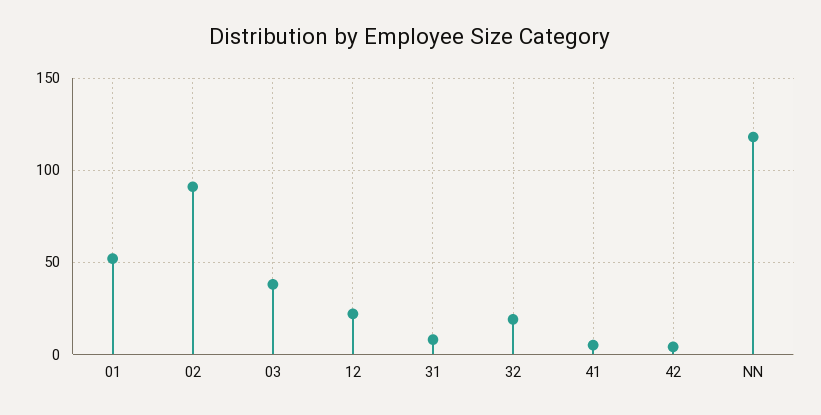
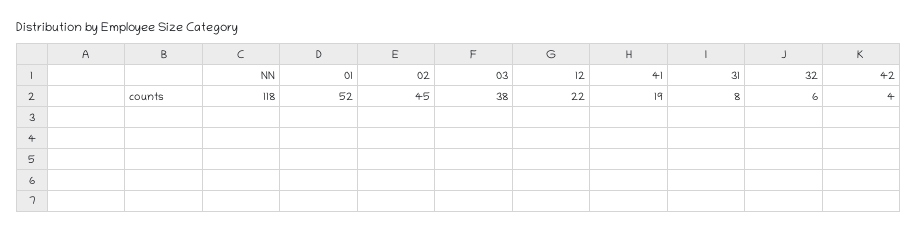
02: 90 -> 45
32: 20 -> 6
41: 5 -> 19

